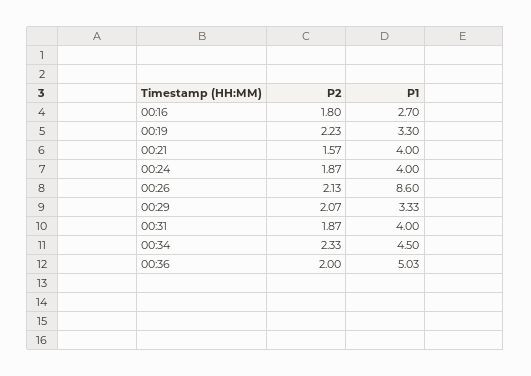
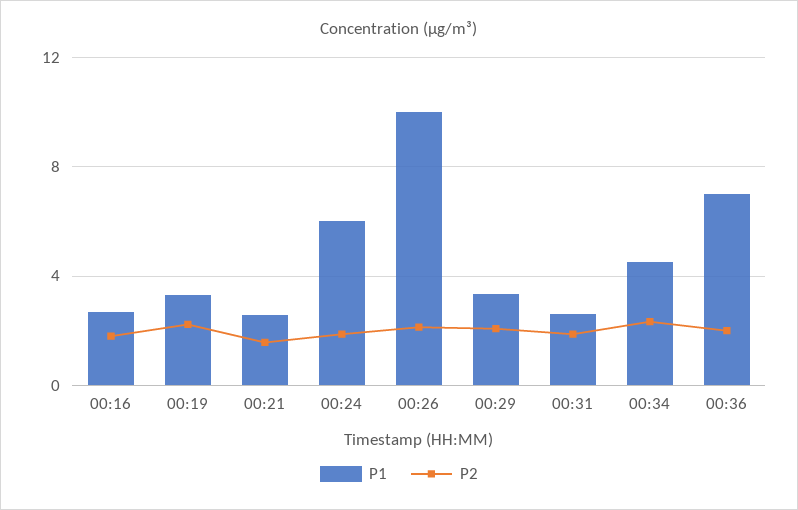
P1, 00:21: 4 -> 2.5
P1, 00:24: 4 -> 6
P1, 00:26: 8.6 -> 10
P1, 00:31: 4 -> 2.5
P1, 00:36: 5.03 -> 7

